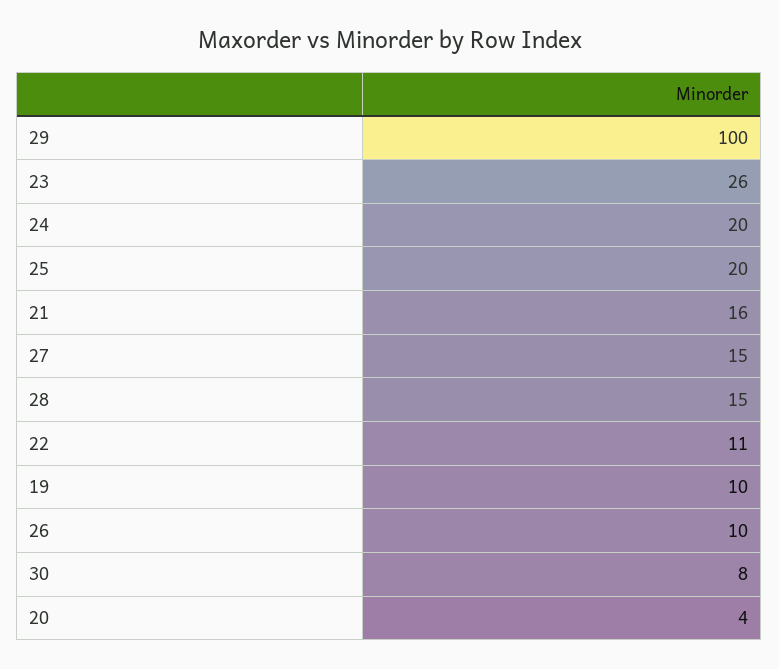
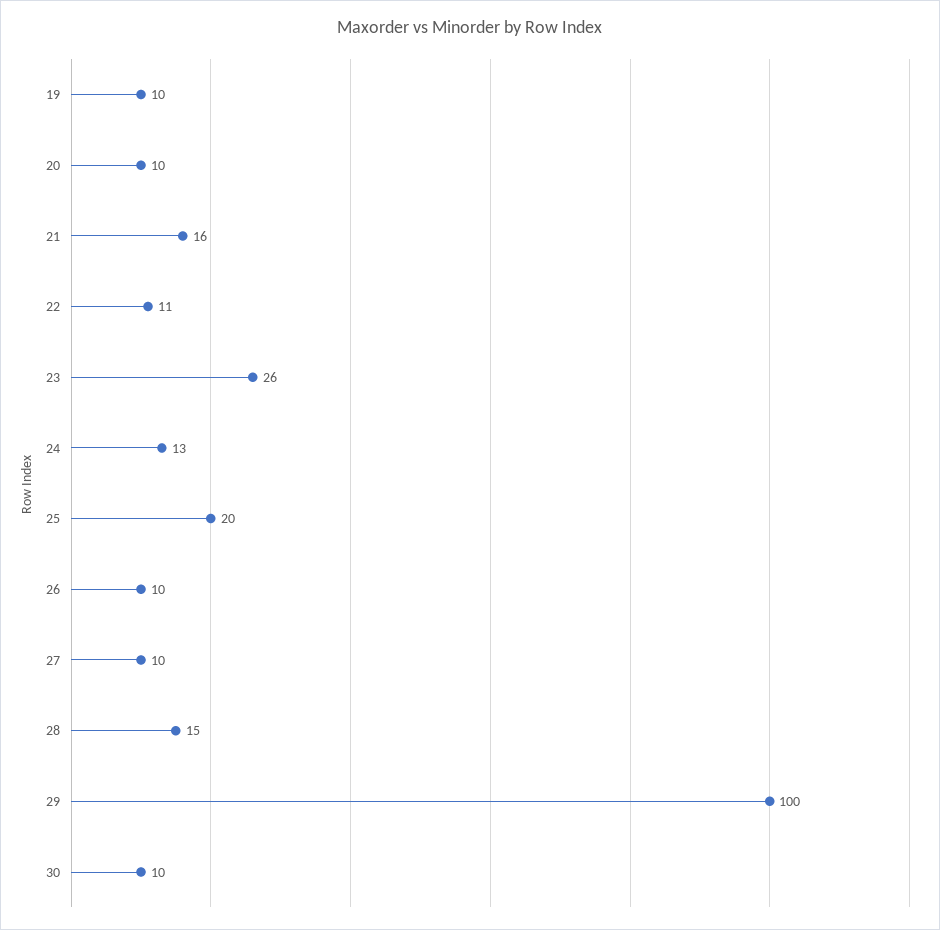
24: 20 -> 13
27: 15 -> 10
30: 8 -> 10
20: 4 -> 10

